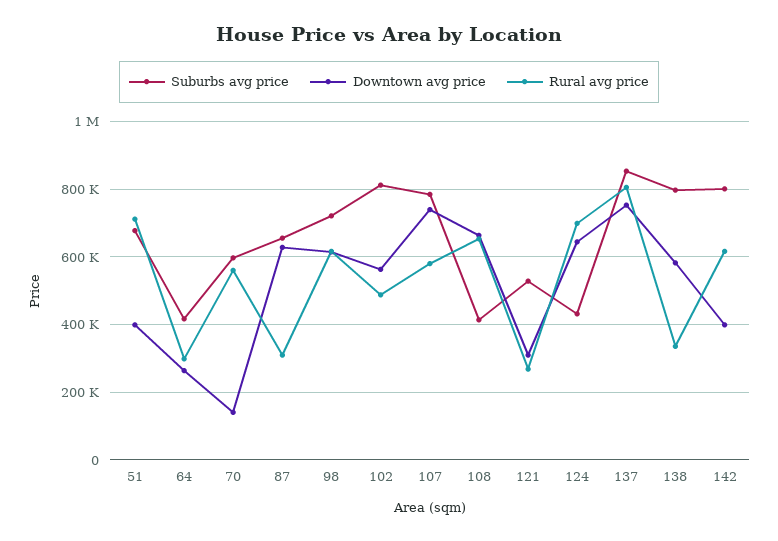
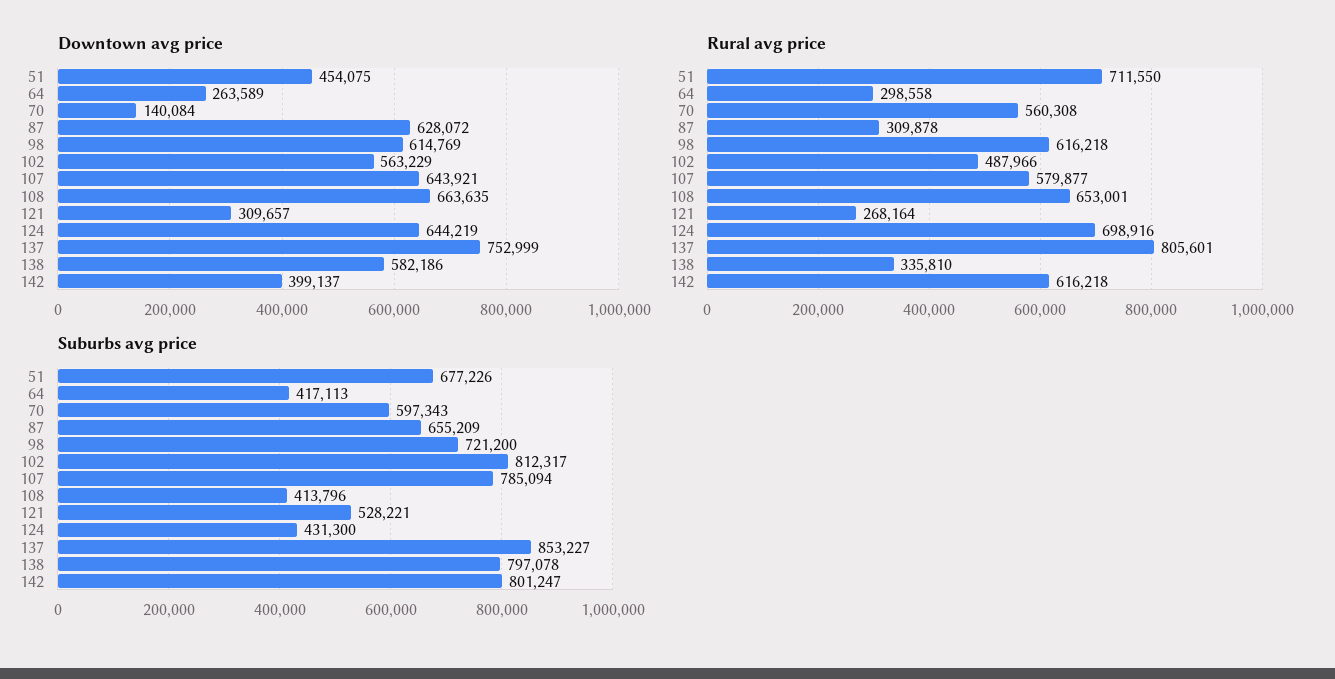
Downtown avg price, 51: 400000 -> 454075
Downtown avg price, 107: 740000 -> 643921

